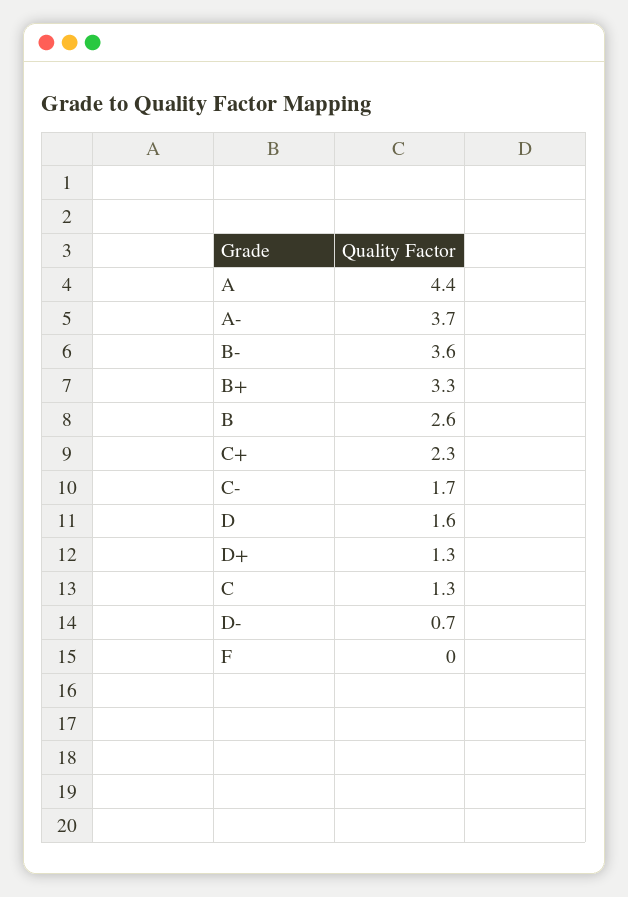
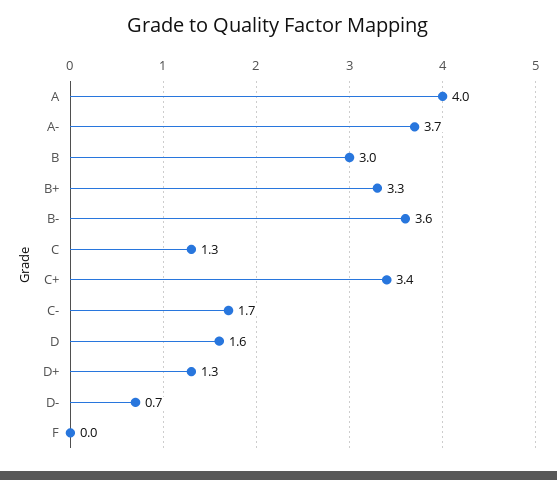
A: 4.4 -> 4
B: 2.6 -> 3
C+: 2.3 -> 3.4

